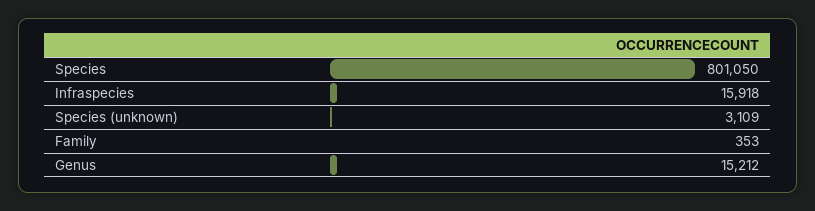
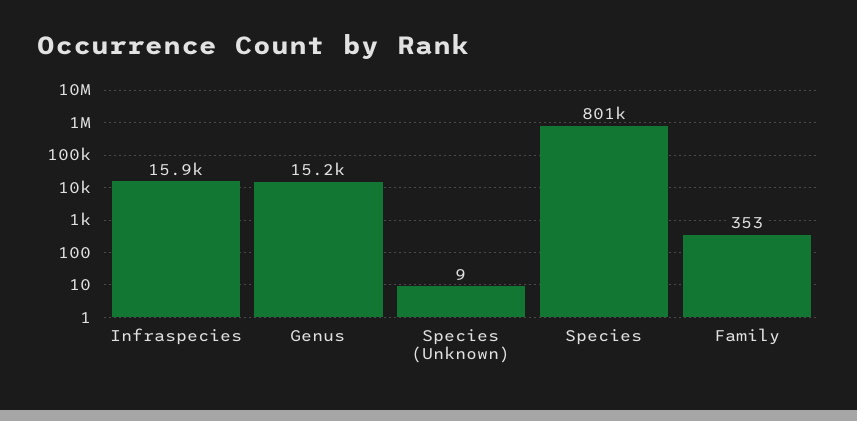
Species (unknown): 3109 -> 9

